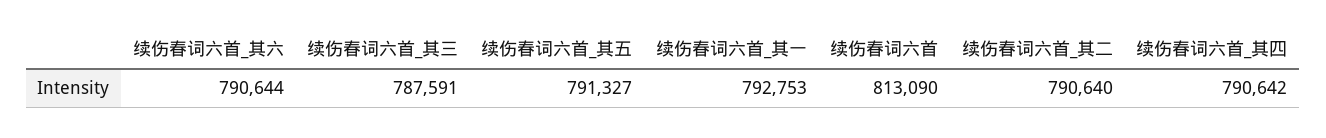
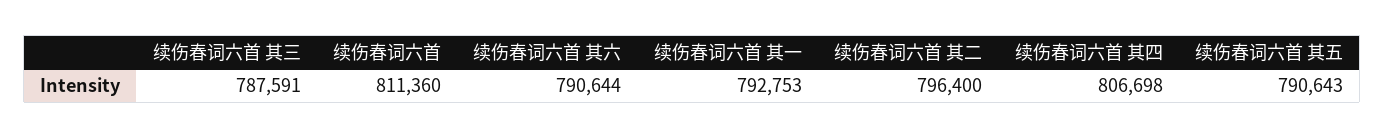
续伤春词六首_其五: 791327 -> 790643
续伤春词六首: 813090 -> 811360
续伤春词六首_其二: 790640 -> 796400
续伤春词六首_其四: 790642 -> 806698

